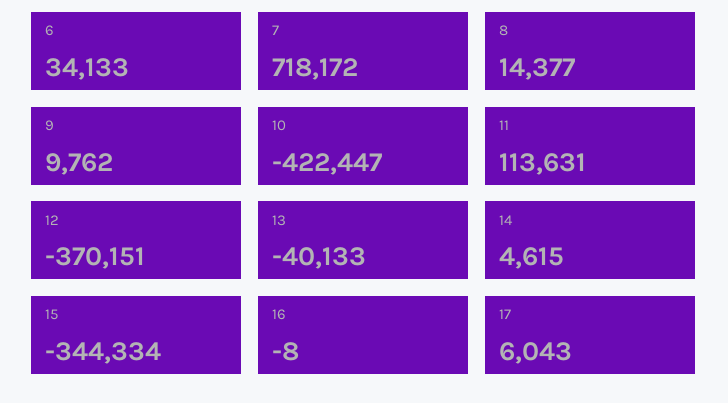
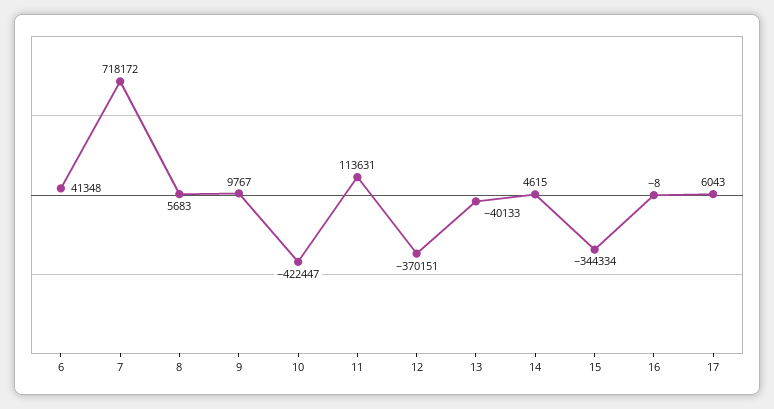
6: 34133 -> 41348
8: 14377 -> 5683
9: 9762 -> 9767

